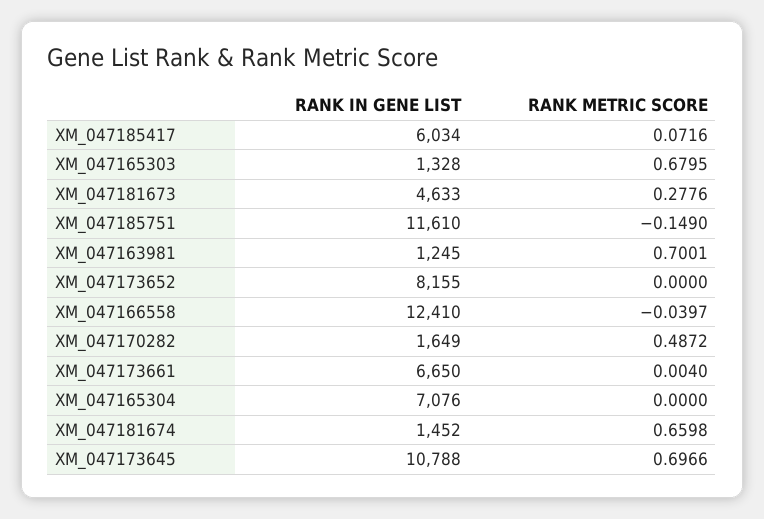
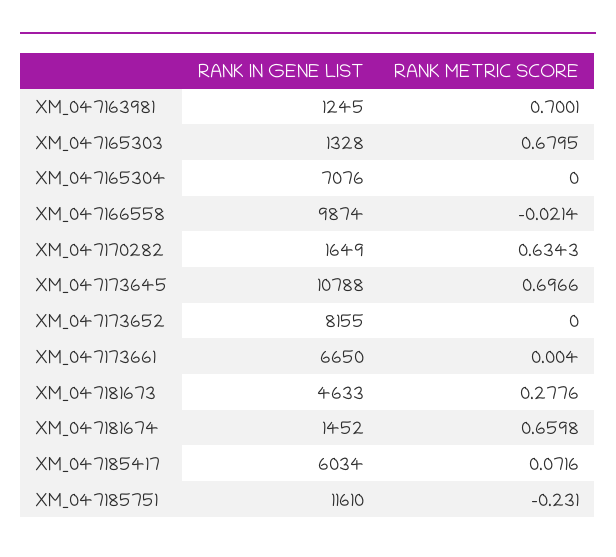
RANK METRIC SCORE, XM_047185751: -0.149 -> -0.231
RANK IN GENE LIST, XM_047166558: 12410 -> 9874
RANK METRIC SCORE, XM_047166558: -0.0397 -> -0.0214
RANK METRIC SCORE, XM_047170282: 0.4872 -> 0.6343

